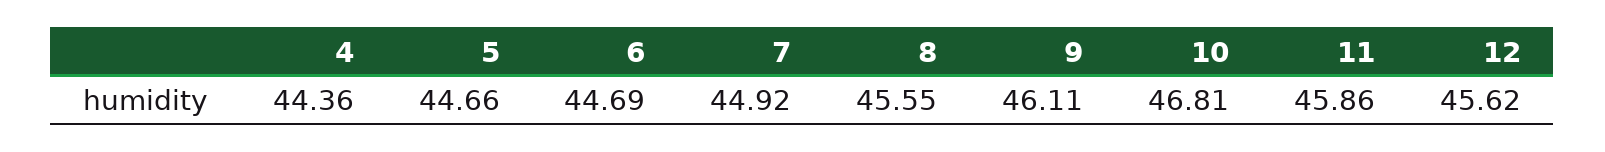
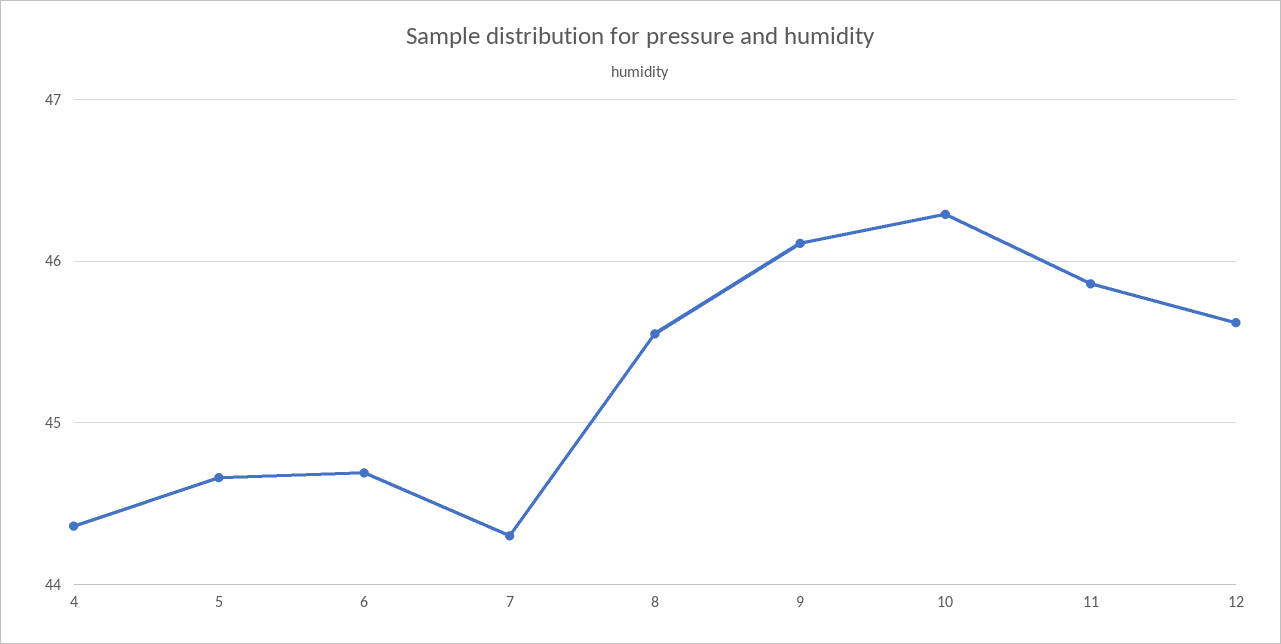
7: 44.92 -> 44.3
10: 46.81 -> 46.3

